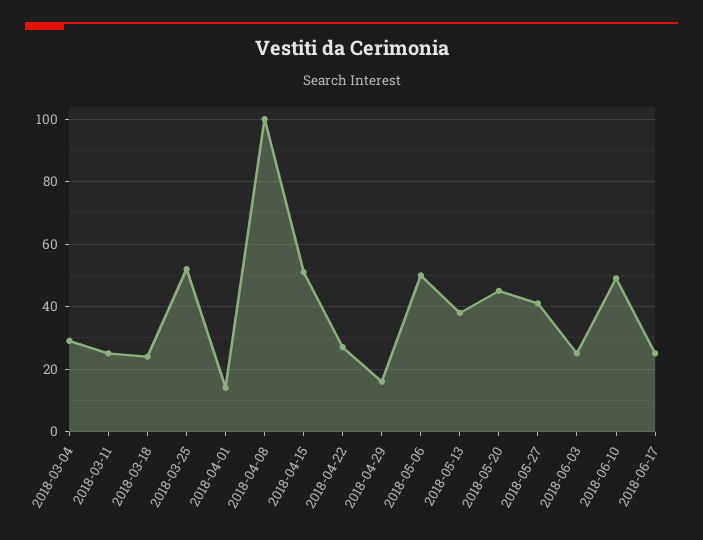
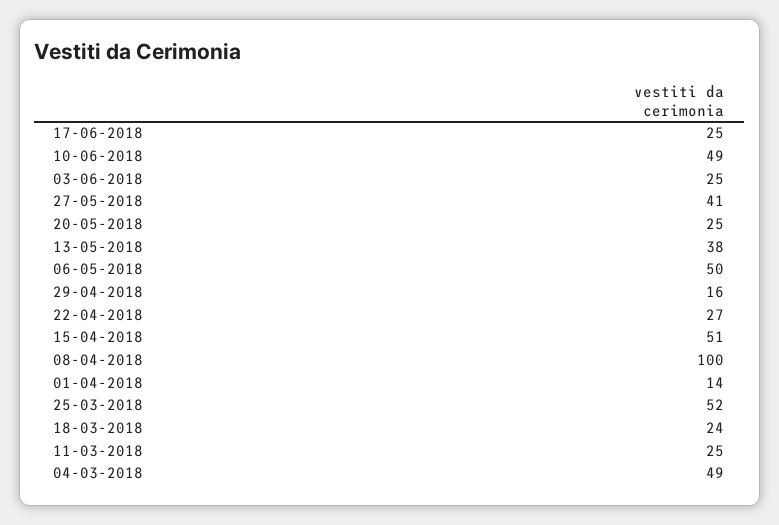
2018-03-04: 30 -> 49
2018-05-20: 45 -> 25

